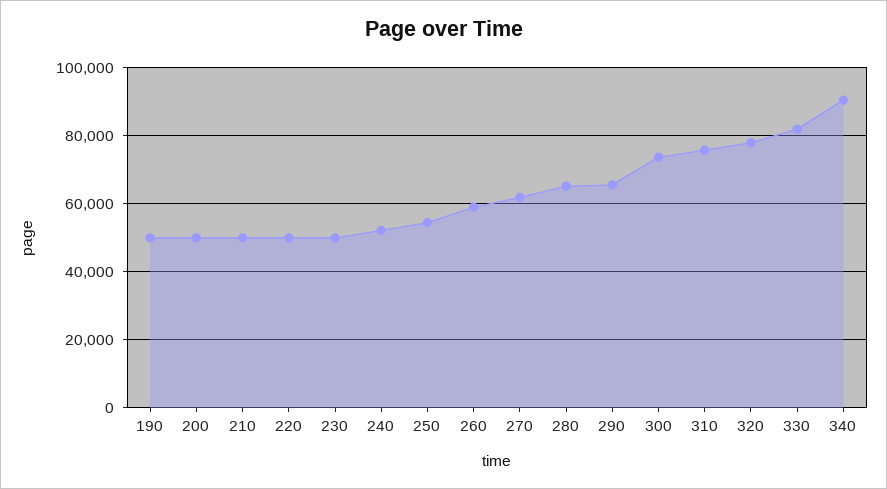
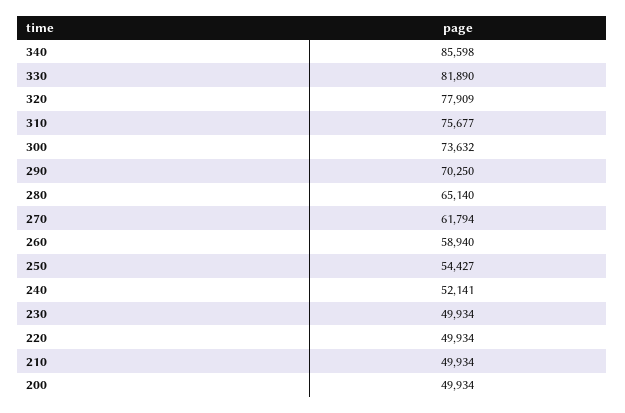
190: 50000 -> none
290: 66000 -> 70250
340: 90000 -> 85598

